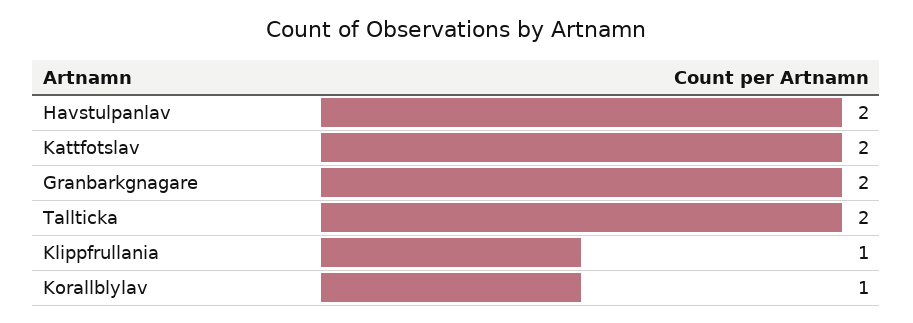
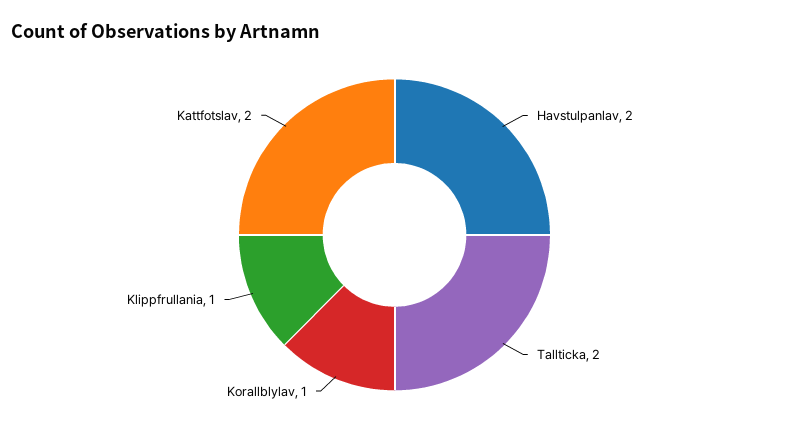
Granbarkgnagare: 2 -> none

